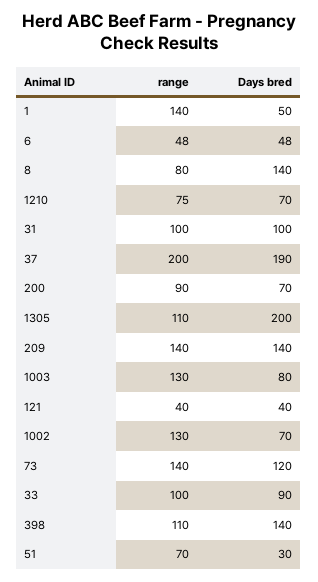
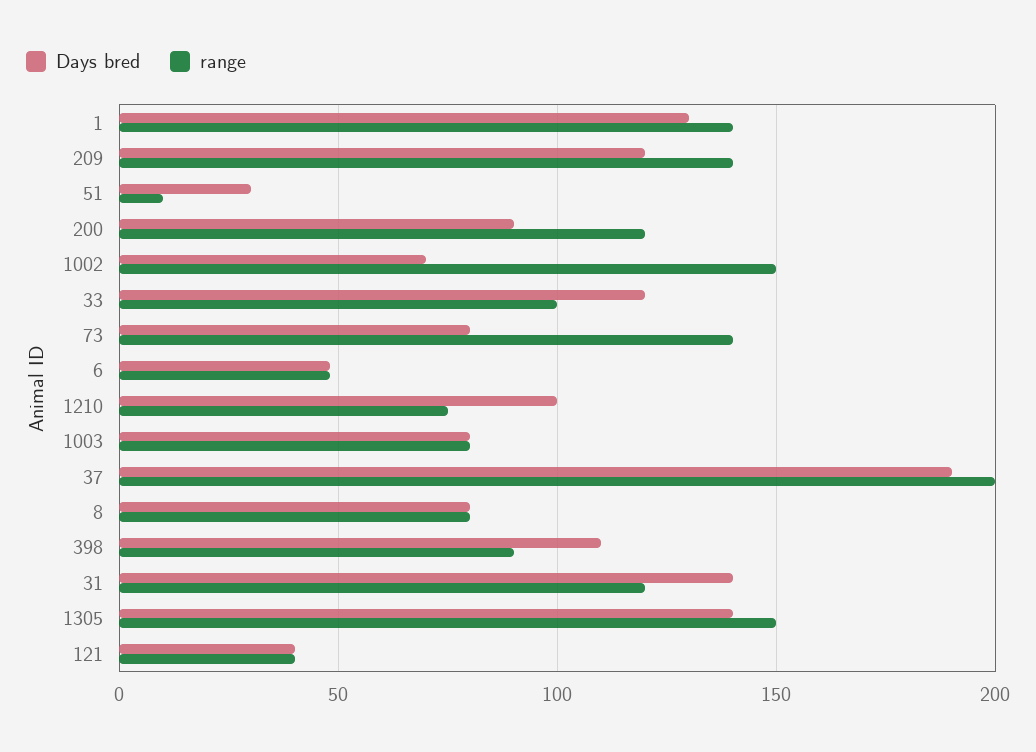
Days bred, 1: 50 -> 130
Days bred, 8: 140 -> 80
Days bred, 1210: 70 -> 100
range, 31: 100 -> 120
Days bred, 31: 100 -> 140
range, 200: 90 -> 120
Days bred, 200: 70 -> 90
range, 1305: 110 -> 150
Days bred, 1305: 200 -> 140
Days bred, 209: 140 -> 120
range, 1003: 130 -> 80
range, 1002: 130 -> 150
Days bred, 73: 120 -> 80
Days bred, 33: 90 -> 120
range, 398: 110 -> 90
Days bred, 398: 140 -> 110
range, 51: 70 -> 10

